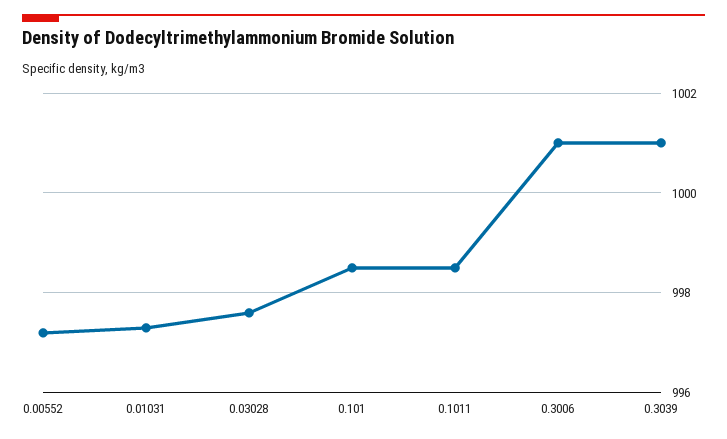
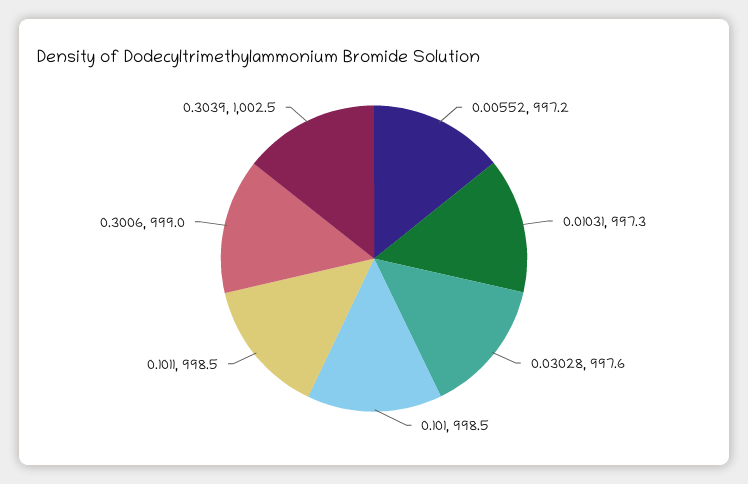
0.3006: 1001 -> 999
0.3039: 1001 -> 1002.5

